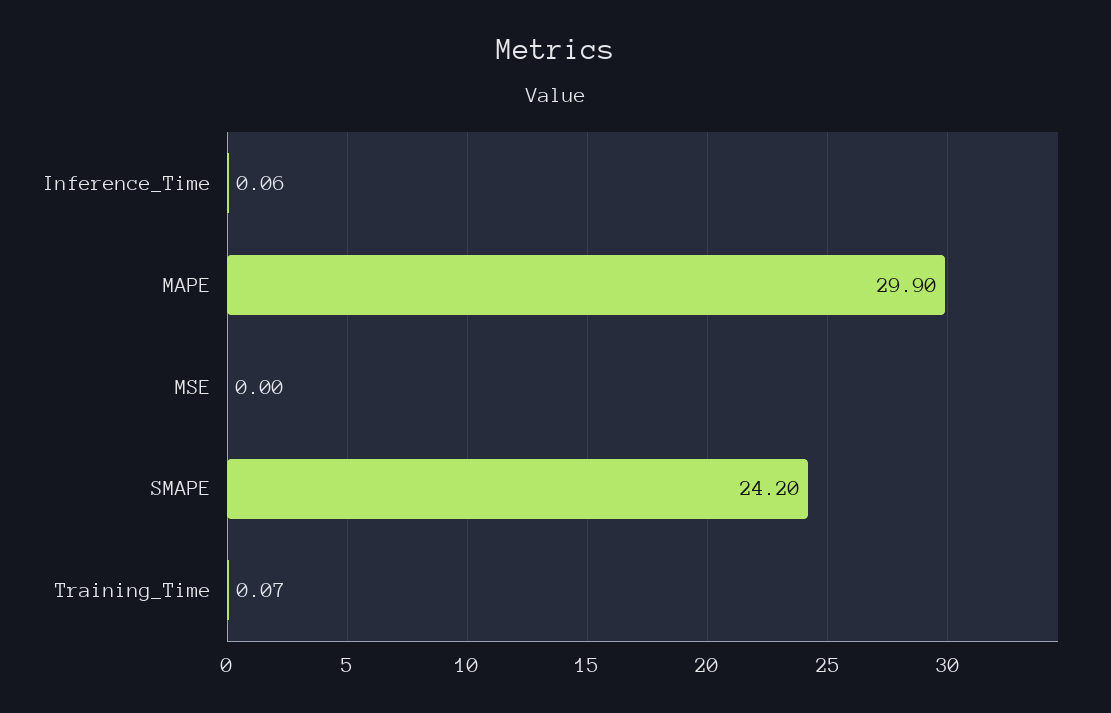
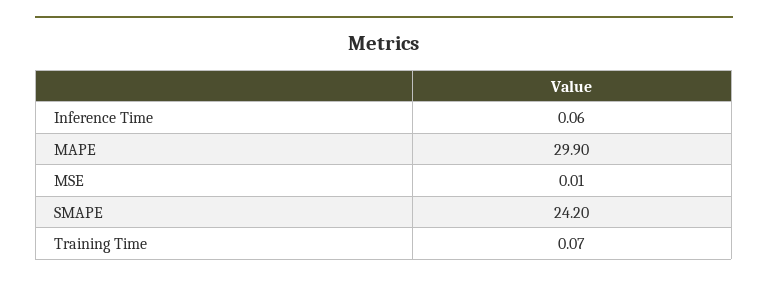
MSE: 0 -> 0.01

